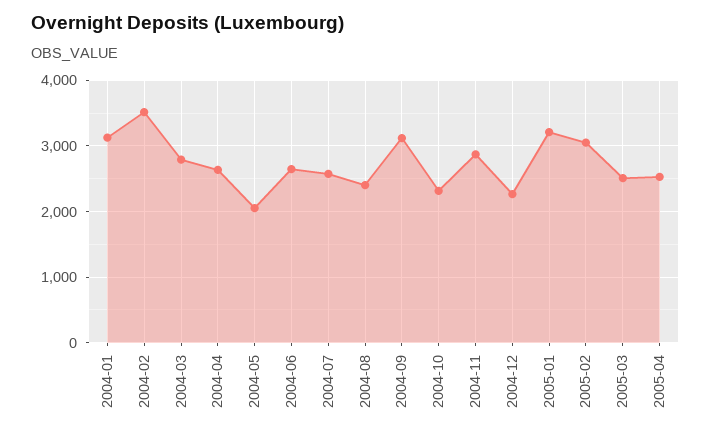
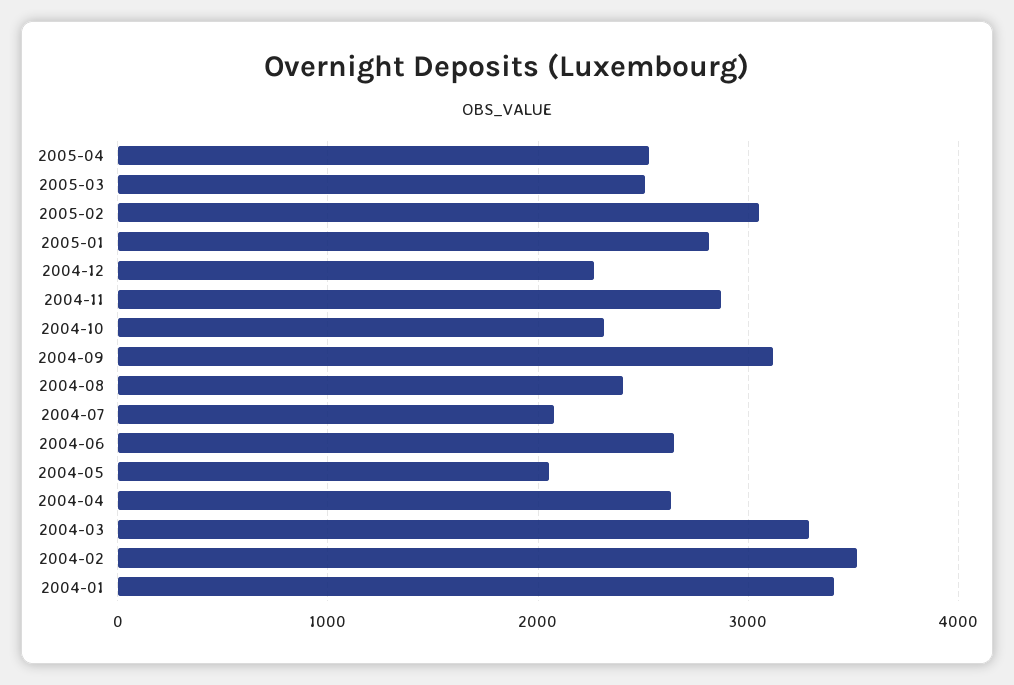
2004-01: 3100 -> 3400
2004-03: 2800 -> 3300
2004-07: 2600 -> 2100
2005-01: 3200 -> 2800

